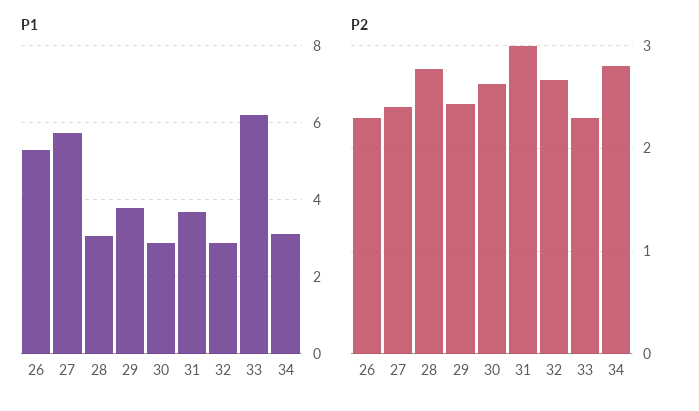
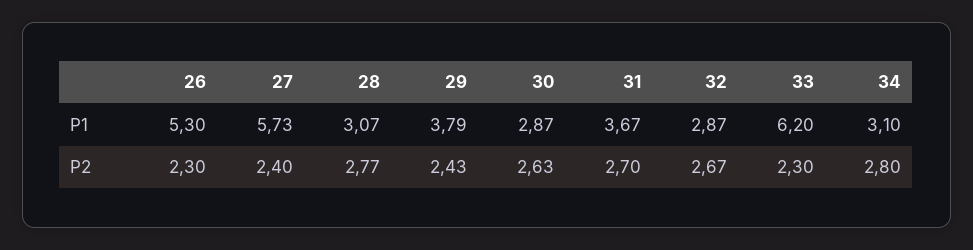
P2, 31: 3 -> 2.7

